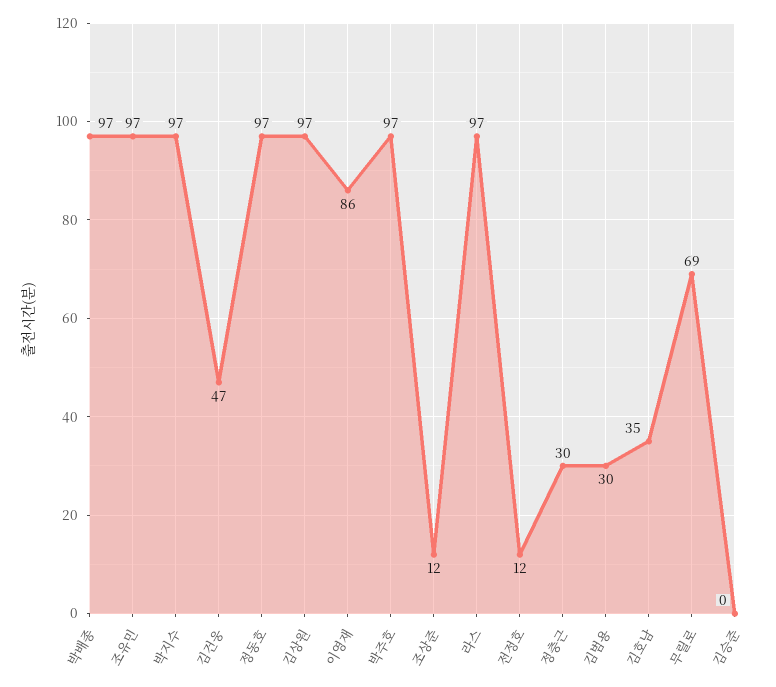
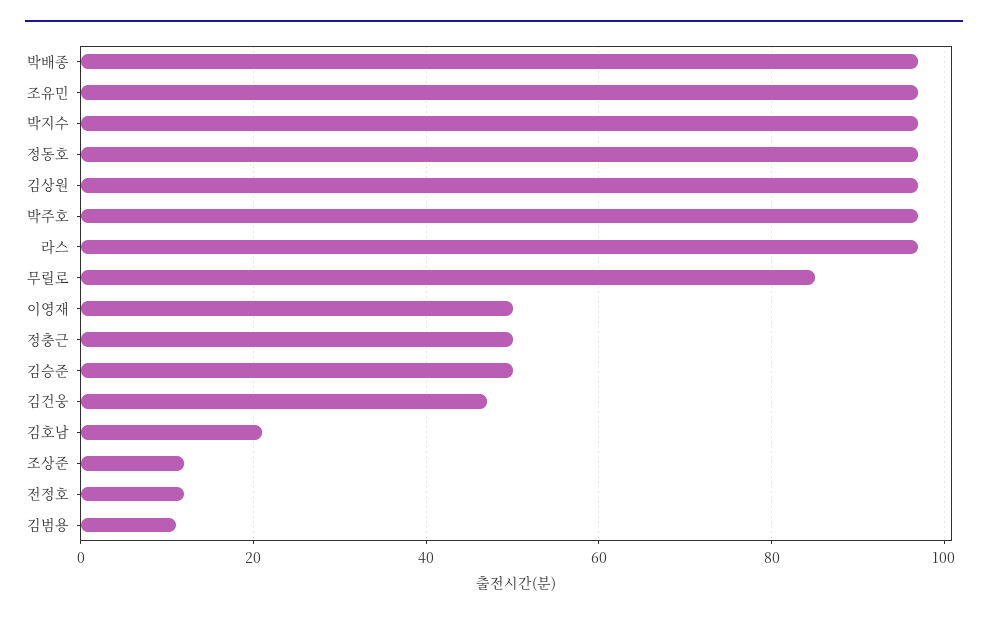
이영재: 86 -> 50
정충근: 30 -> 50
김범용: 30 -> 10
김호남: 35 -> 20
무릴로: 69 -> 85
김승준: 0 -> 50

